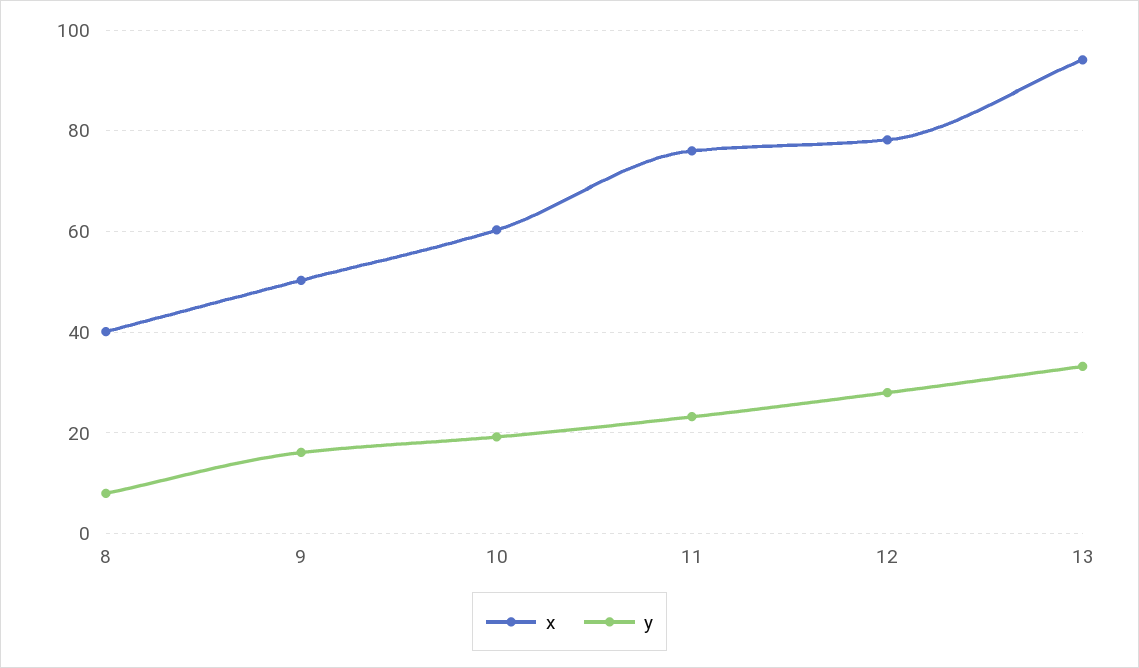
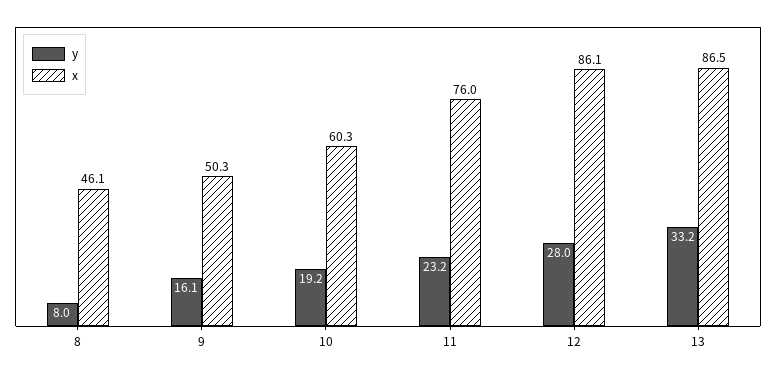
x, 8: 40 -> 46.1
x, 12: 78 -> 86.1
x, 13: 94 -> 86.5

